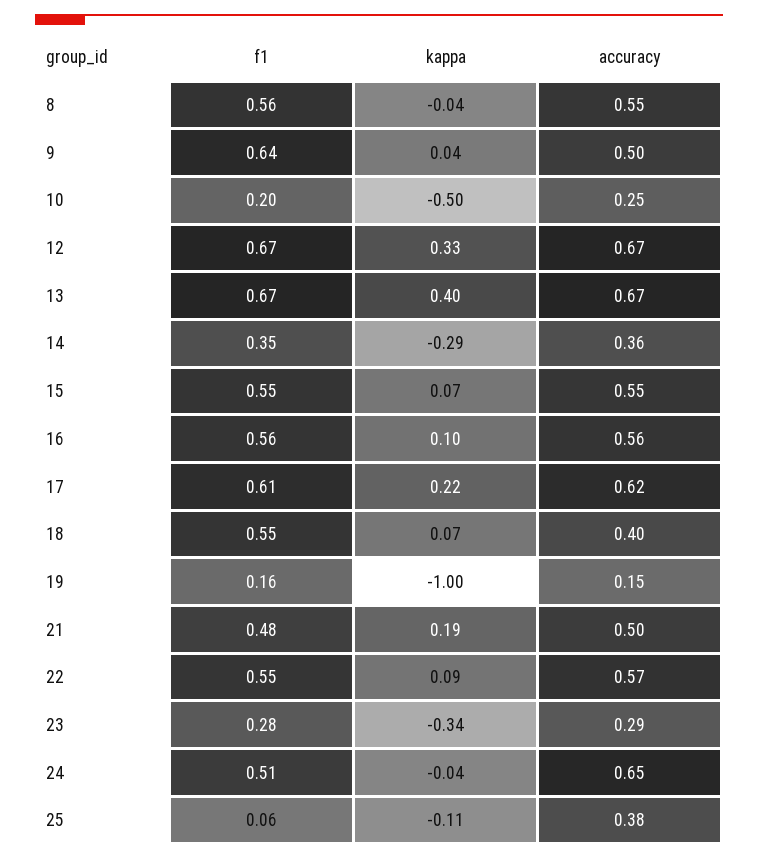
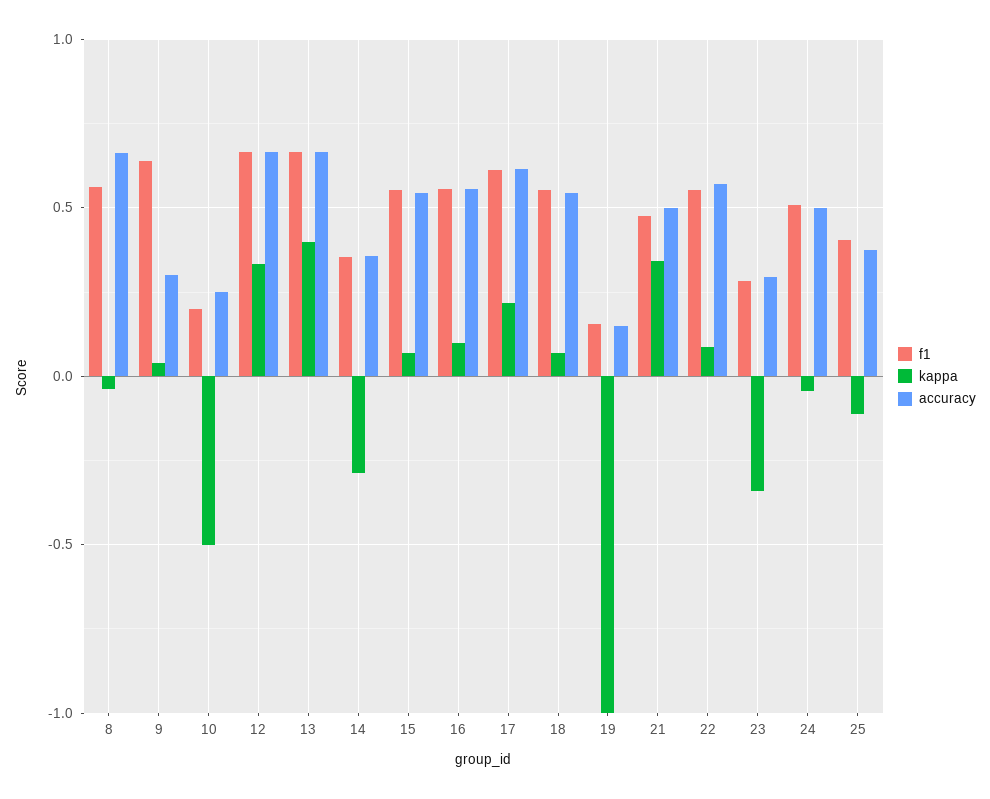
accuracy, 8: 0.55 -> 0.65
accuracy, 9: 0.5 -> 0.3
accuracy, 18: 0.4 -> 0.55
kappa, 21: 0.19 -> 0.35
accuracy, 24: 0.65 -> 0.5
f1, 25: 0.06 -> 0.4

